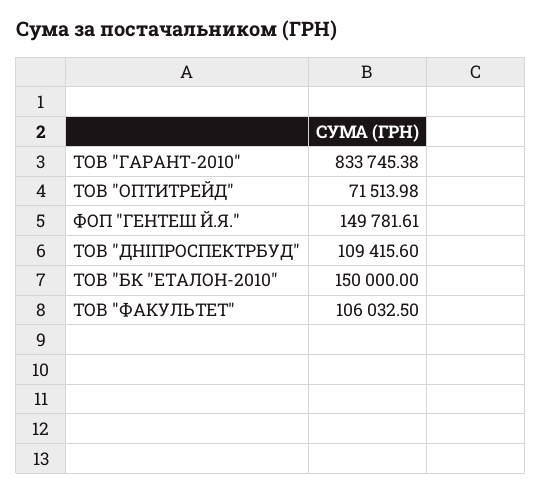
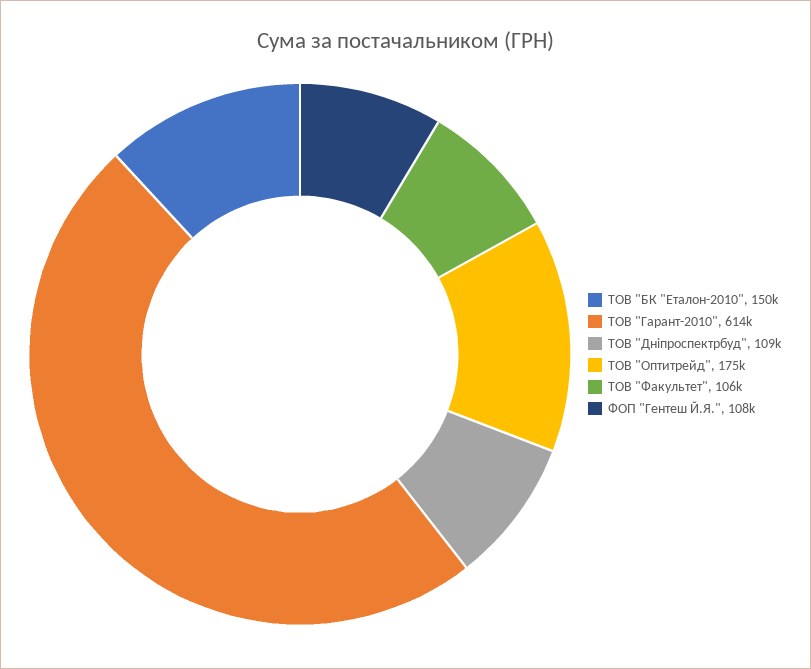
ТОВ "ГАРАНТ-2010": 833745.38 -> 614000
ТОВ "ОПТИТРЕЙД": 71513.98 -> 175000
ФОП "ГЕНТЕШ Й.Я.": 149781.61 -> 108000

